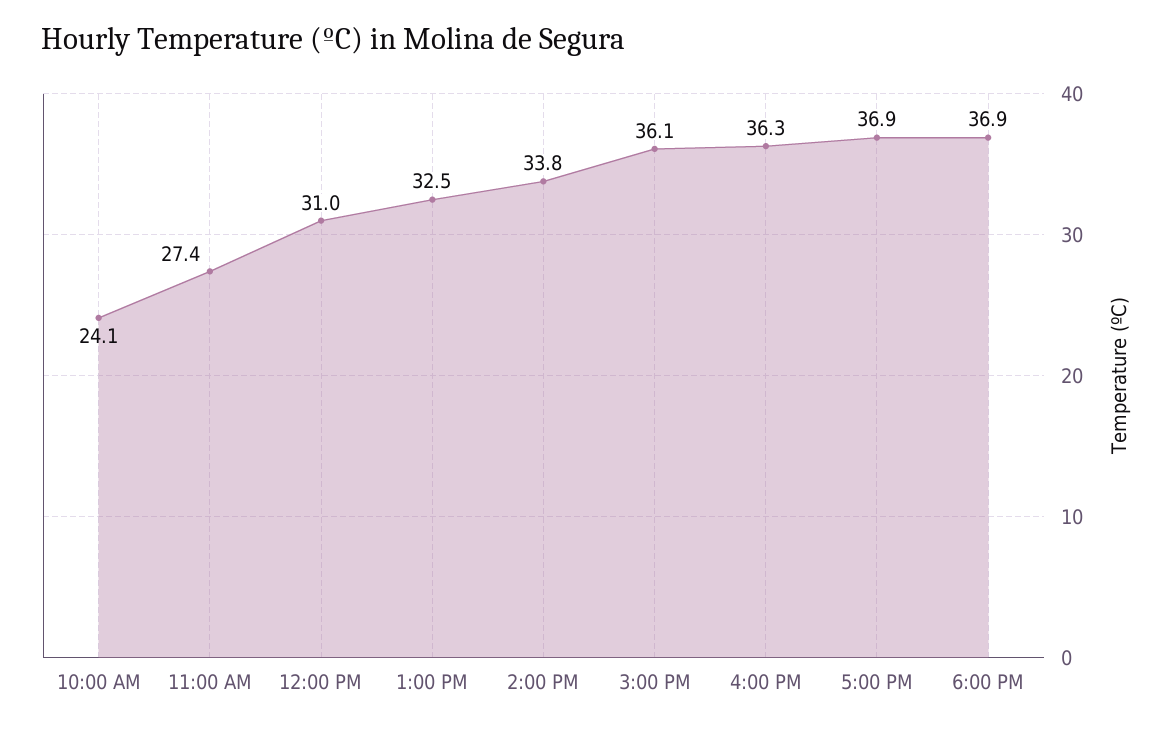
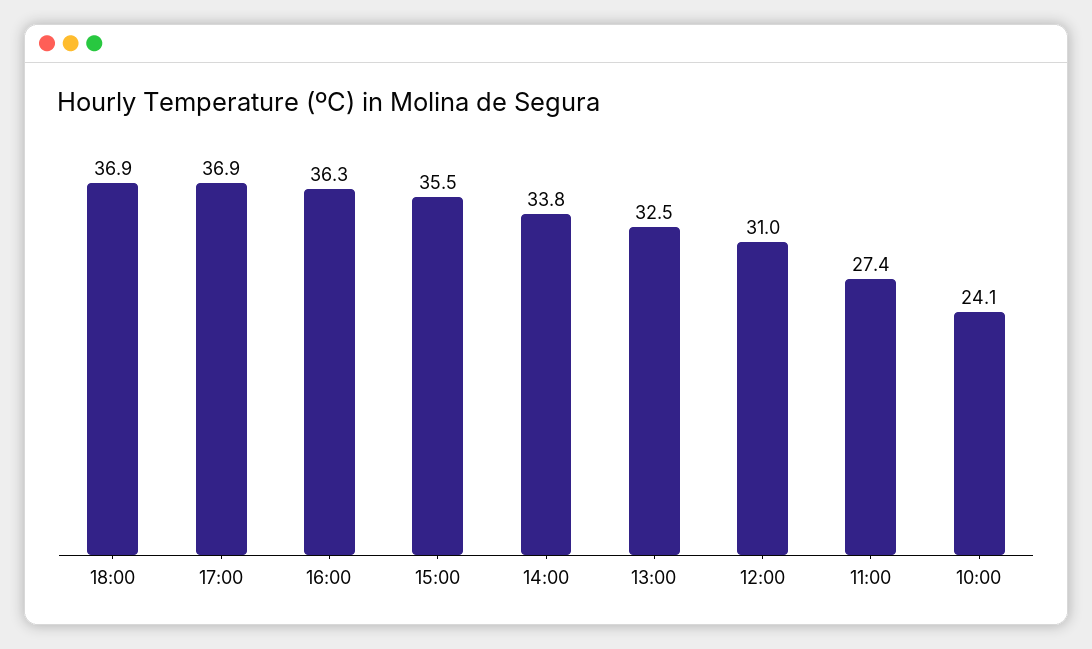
3:00 PM: 36.1 -> 35.5

